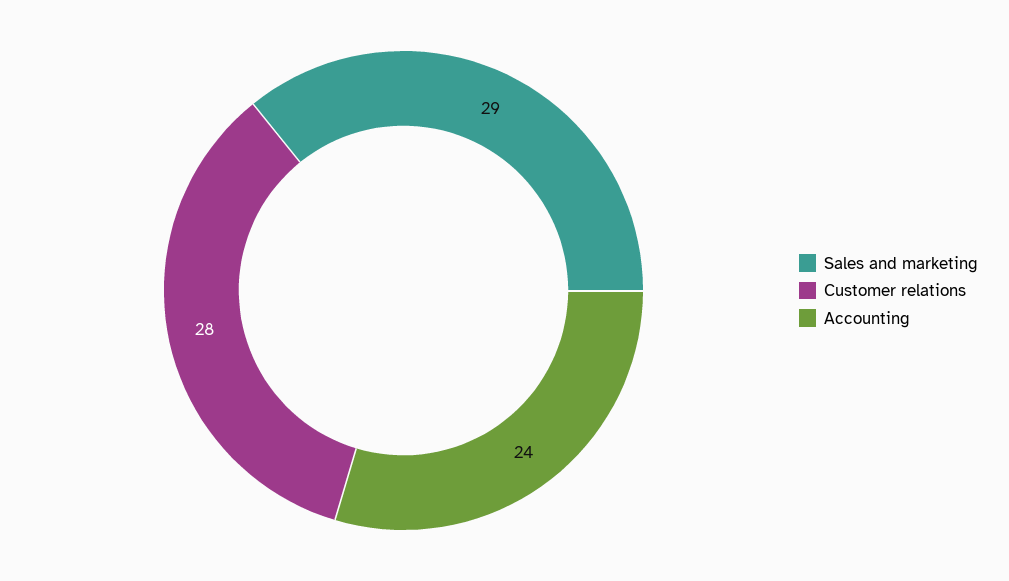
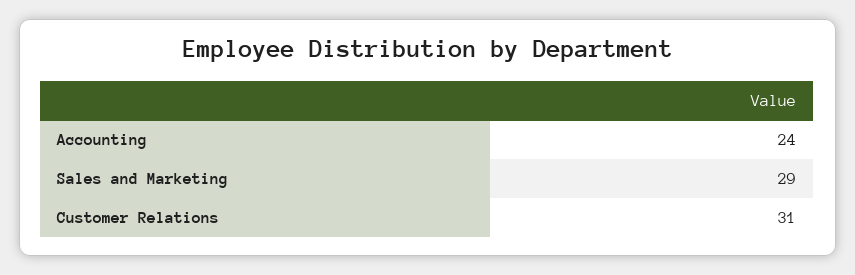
Customer relations: 28 -> 31

